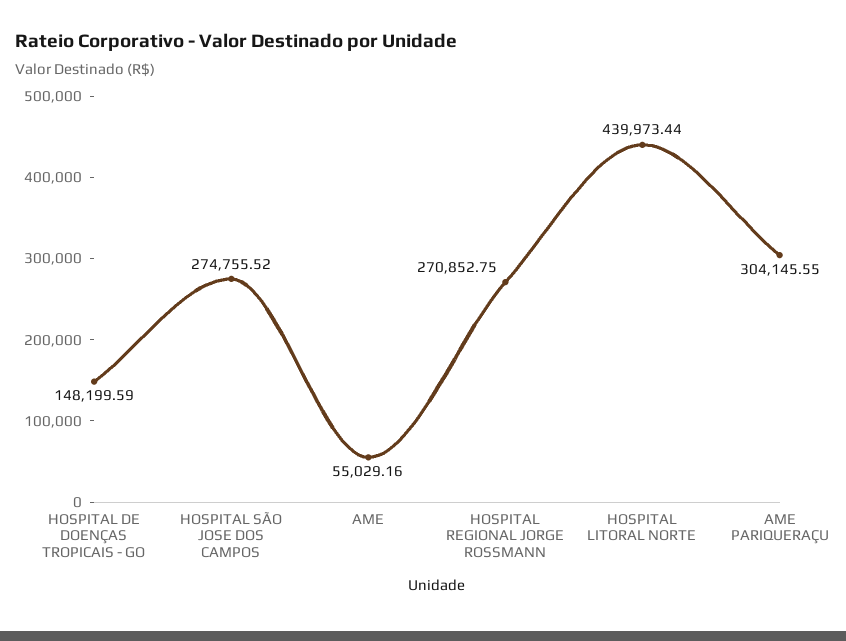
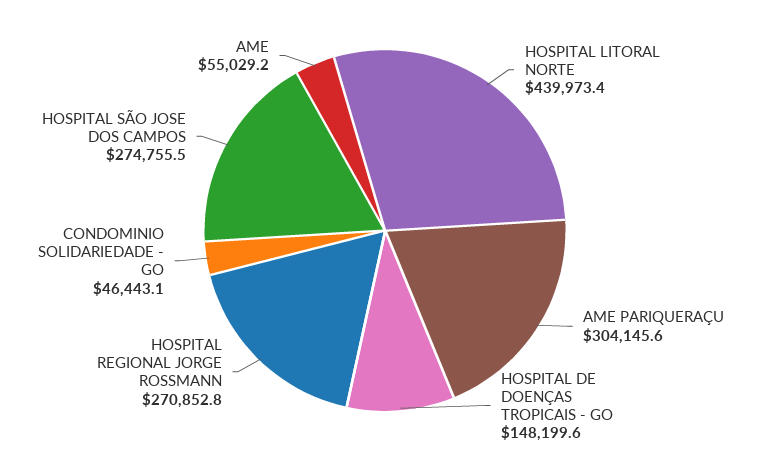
CONDOMINIO SOLIDARIEDADE - GO: none -> 46443.1

